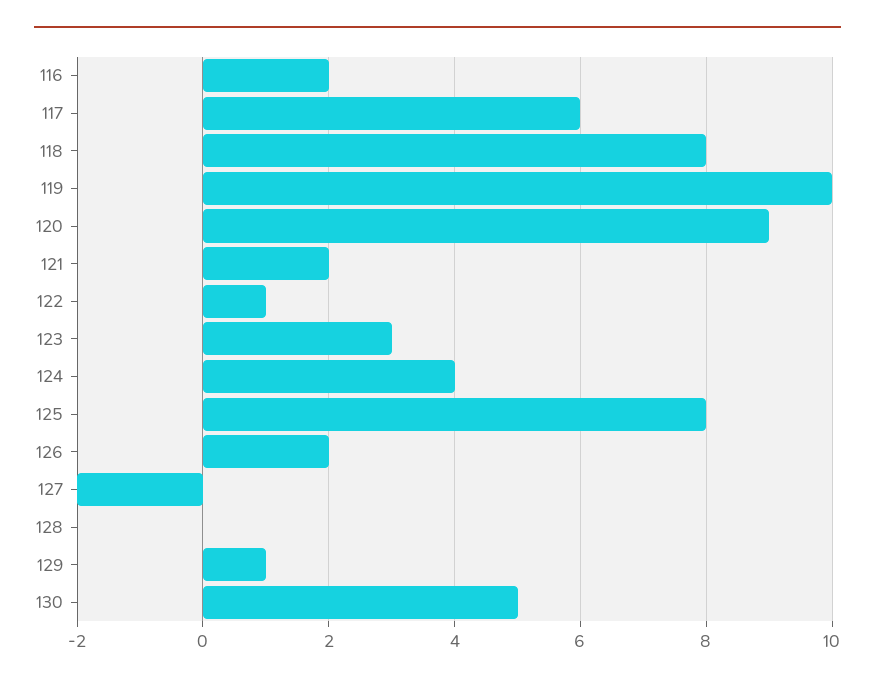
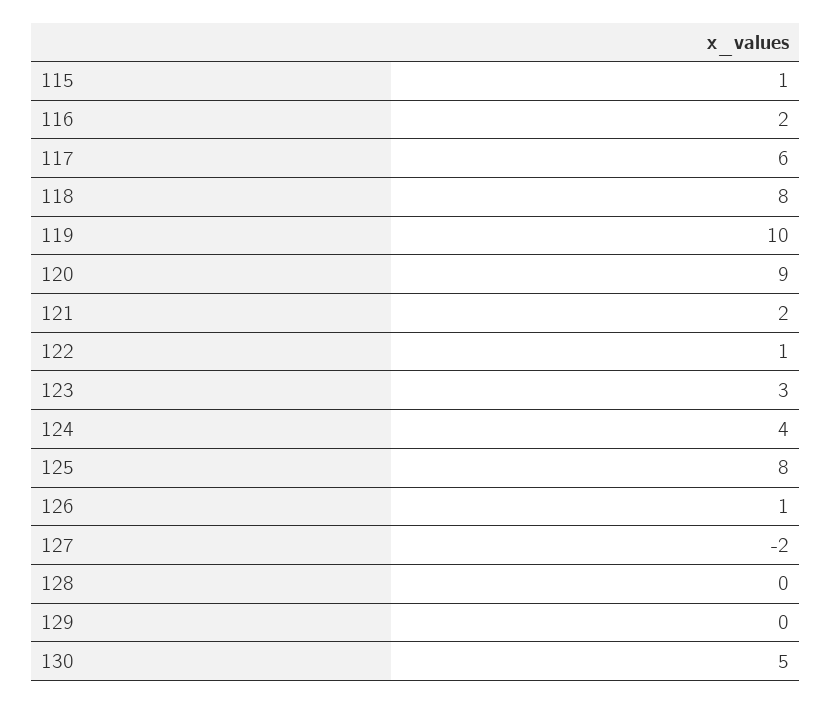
126: 2 -> 1
129: 1 -> 0
115: none -> 1

